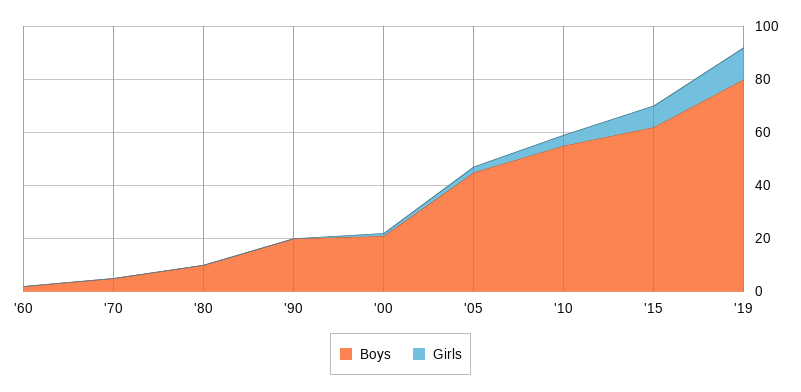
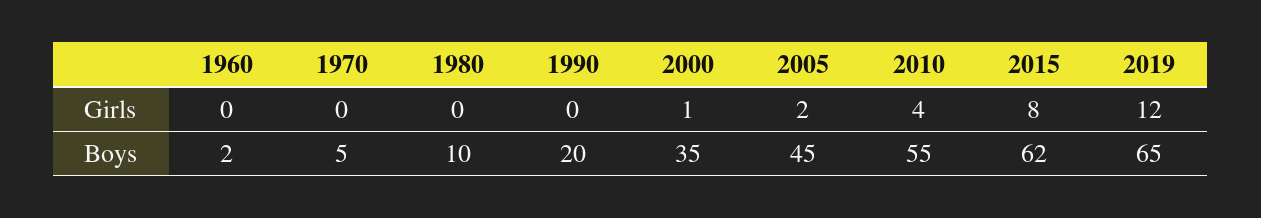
Boys, '00: 20 -> 35
Boys, '19: 80 -> 65

